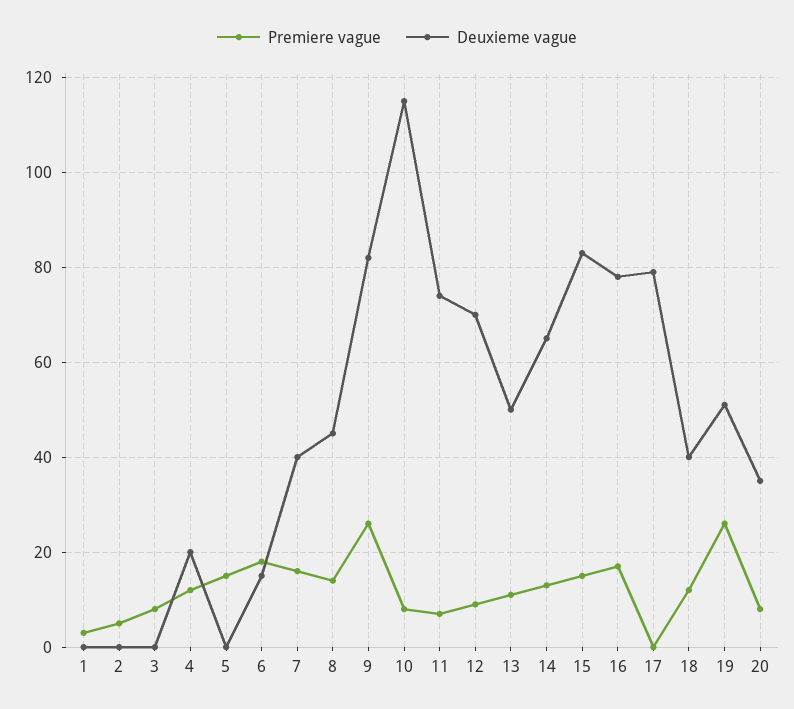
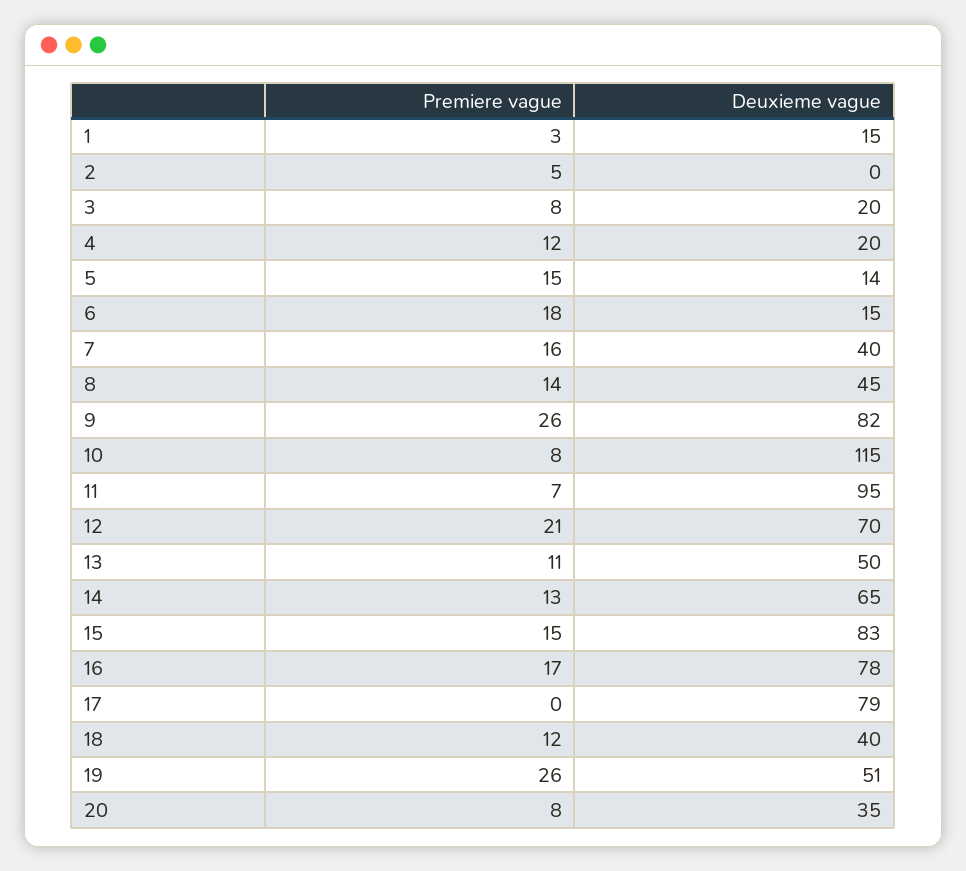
Deuxieme vague, 1: 0 -> 15
Deuxieme vague, 3: 0 -> 20
Deuxieme vague, 5: 0 -> 14
Deuxieme vague, 11: 75 -> 95
Premiere vague, 12: 10 -> 21

